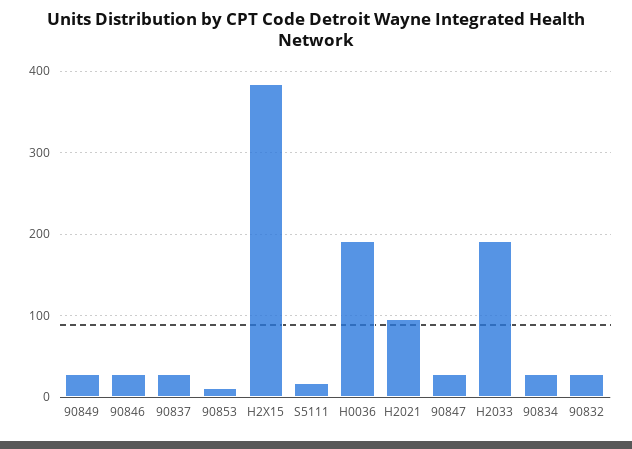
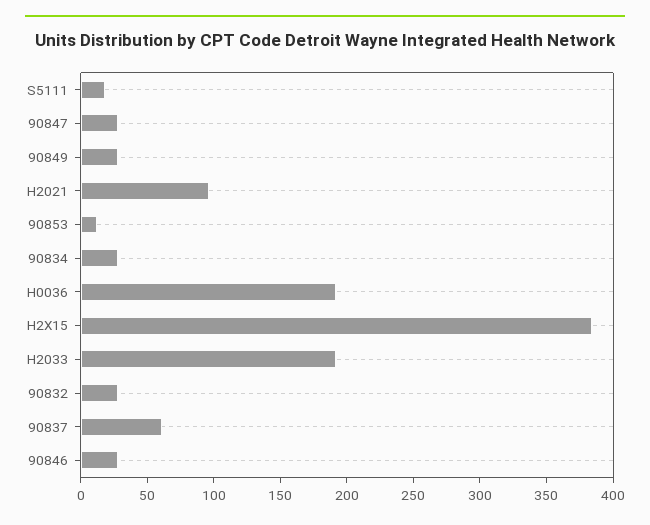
90837: 30 -> 60

